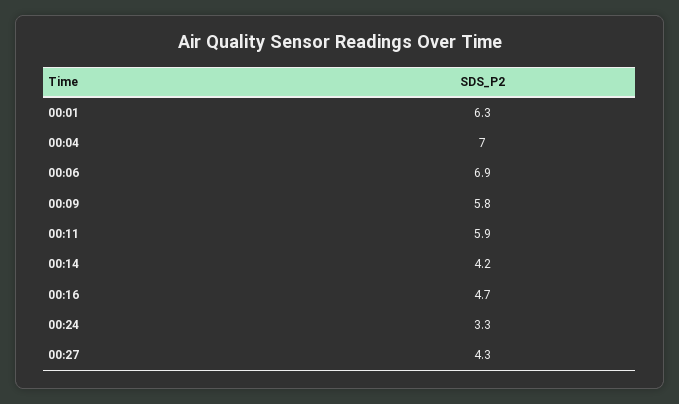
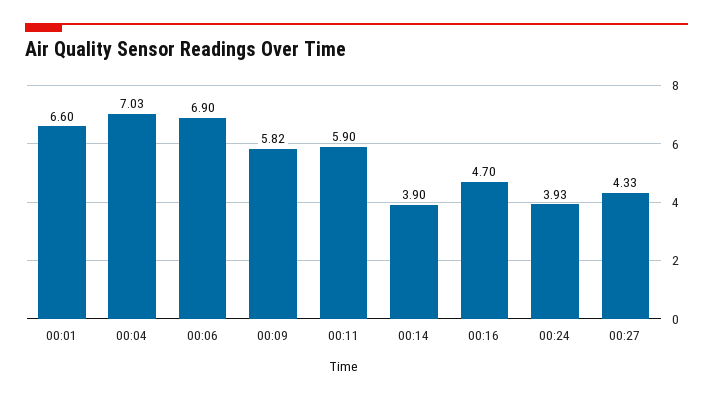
00:01: 6.3 -> 6.6
00:14: 4.2 -> 3.9
00:24: 3.3 -> 3.93

